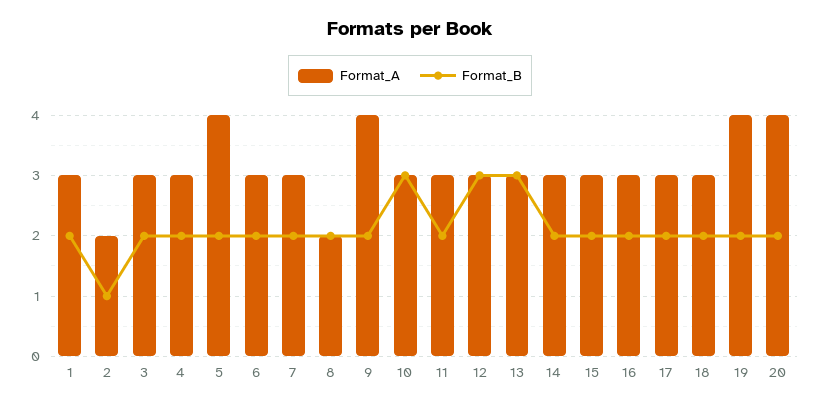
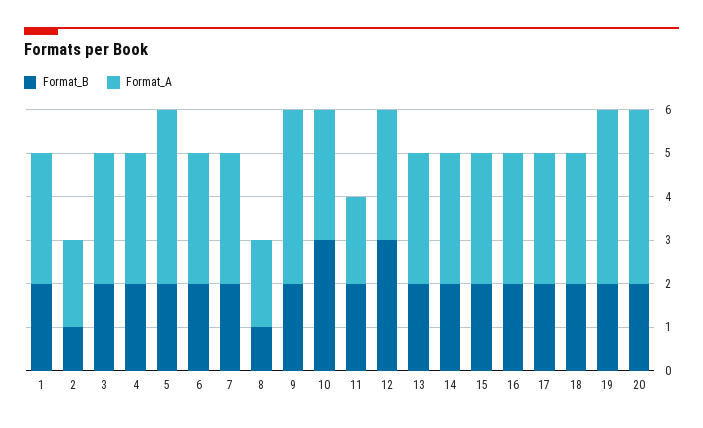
Format_B, 8: 2 -> 1
Format_A, 11: 3 -> 2
Format_B, 13: 3 -> 2

